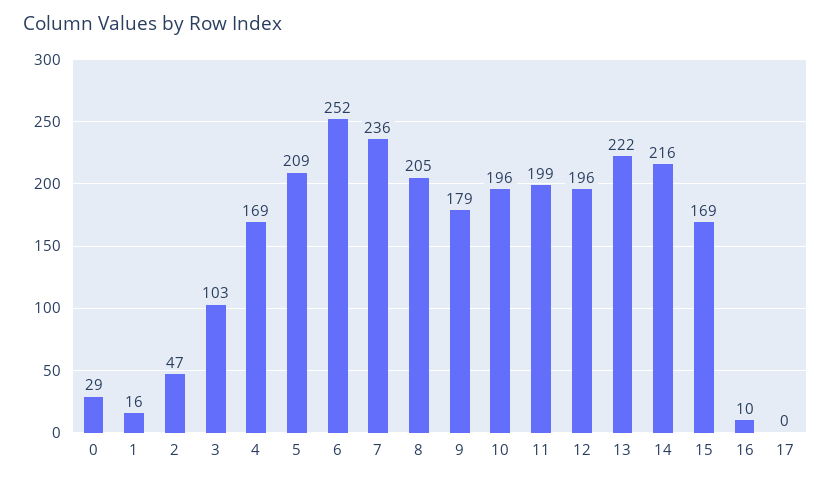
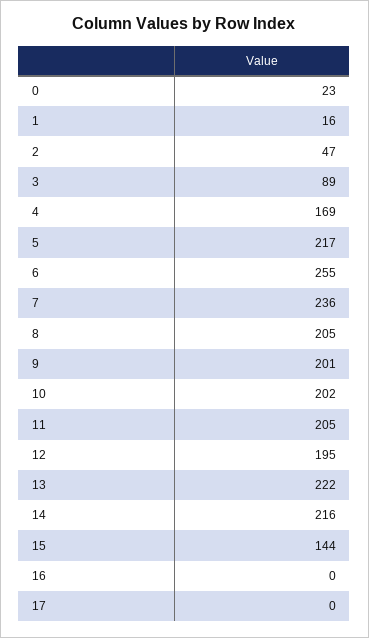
0: 29 -> 23
3: 103 -> 89
5: 209 -> 217
6: 252 -> 255
9: 179 -> 201
10: 196 -> 202
11: 199 -> 205
12: 196 -> 195
15: 169 -> 144
16: 10 -> 0

